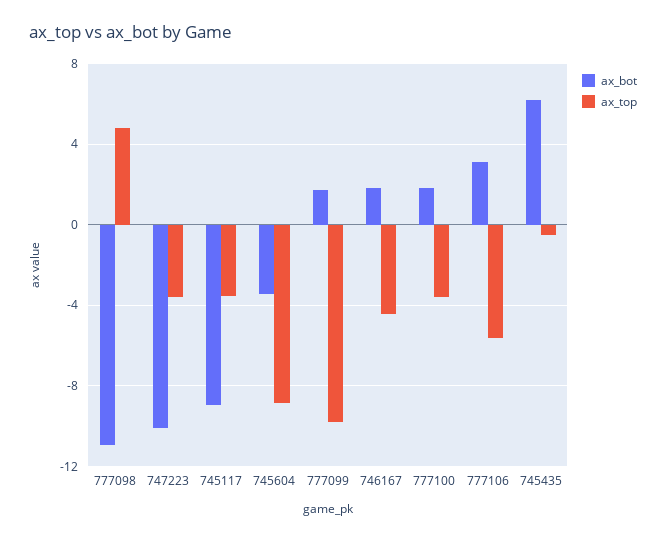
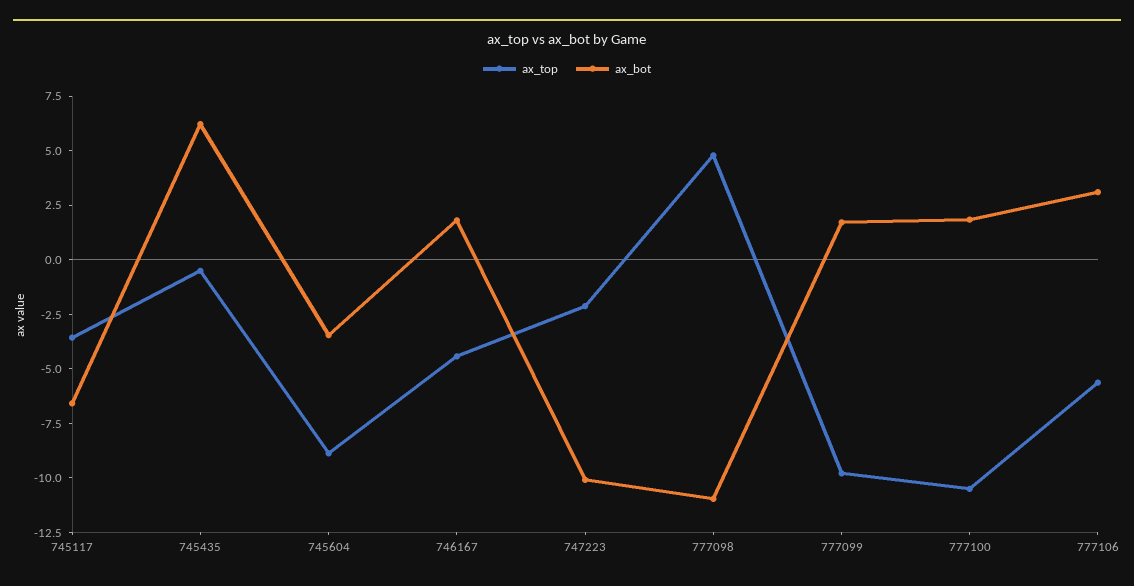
ax_top, 747223: -3.5 -> -2
ax_bot, 745117: -9 -> -6.5
ax_top, 777100: -3.5 -> -10.5

